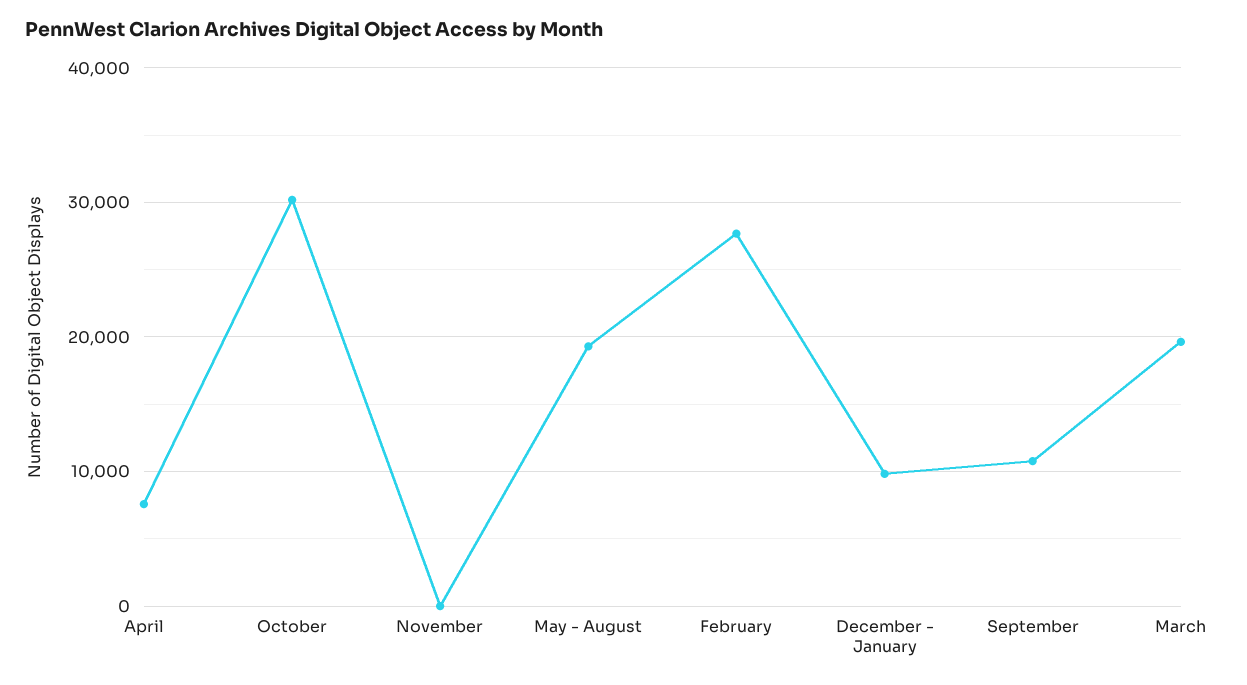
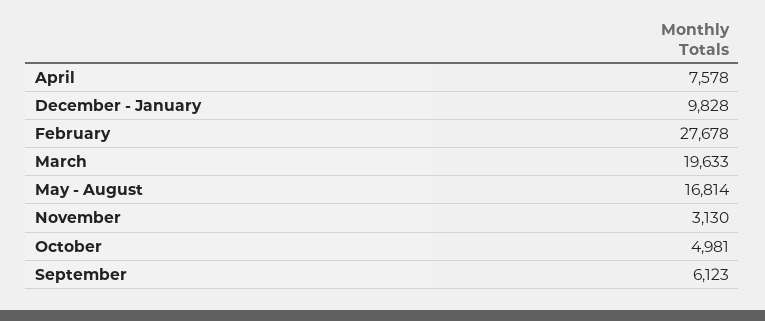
October: 30000 -> 4981
November: 0 -> 3130
May - August: 19000 -> 16814
September: 11000 -> 6123

